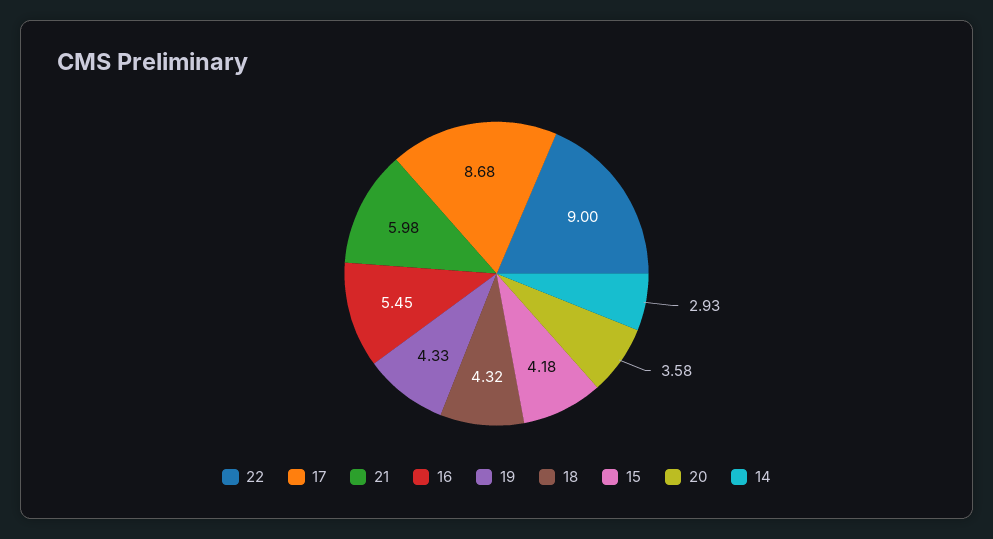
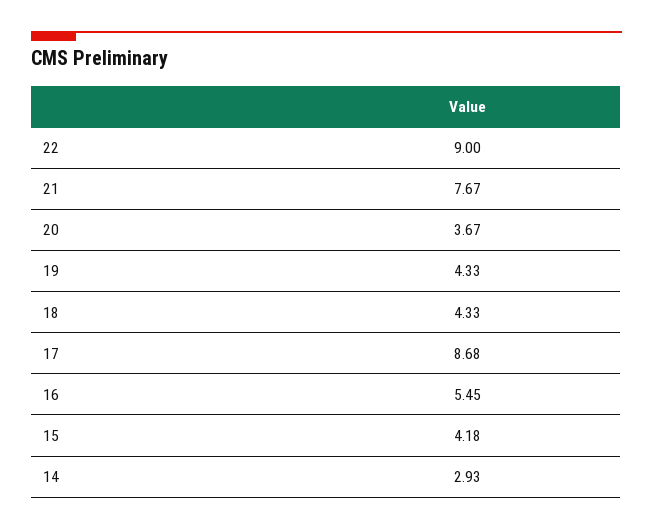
21: 5.98 -> 7.67
18: 4.32 -> 4.33
20: 3.58 -> 3.67

